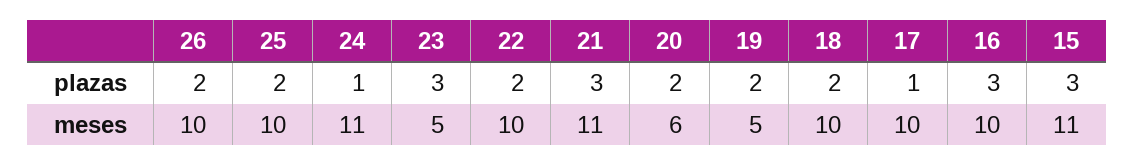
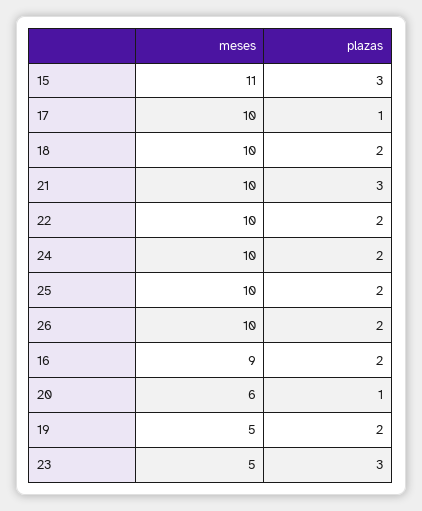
24, plazas: 1 -> 2
20, plazas: 2 -> 1
16, plazas: 3 -> 2
24, meses: 11 -> 10
21, meses: 11 -> 10
16, meses: 10 -> 9

